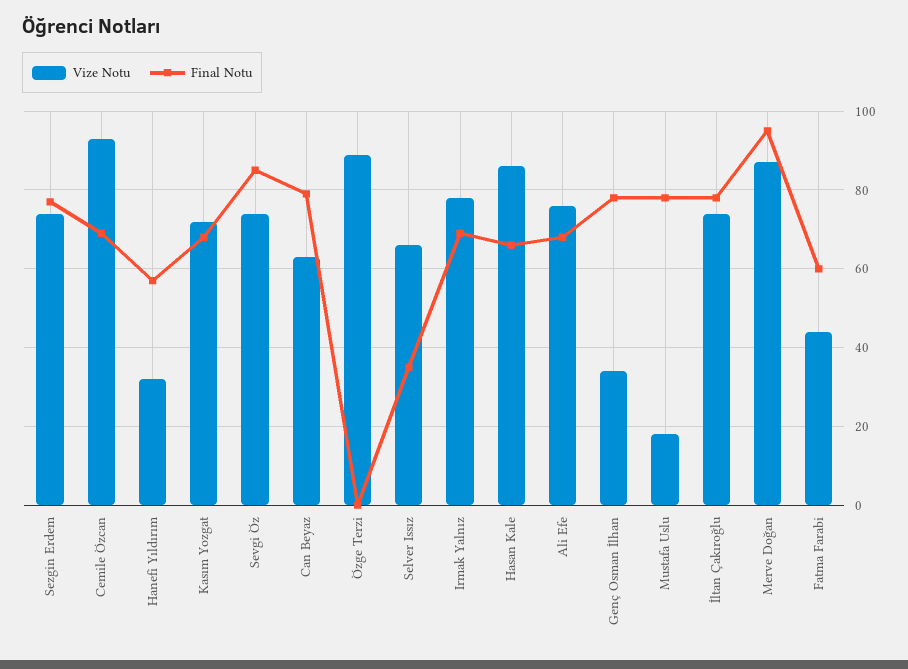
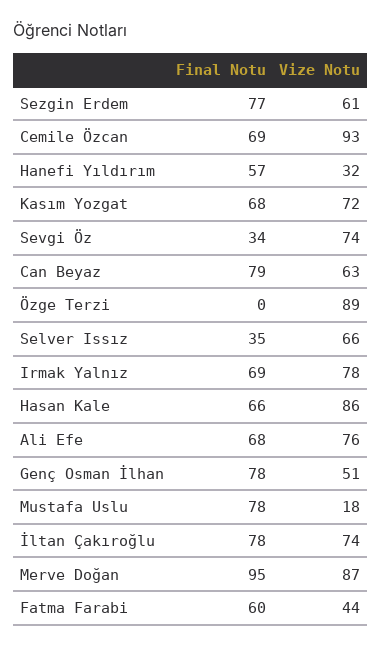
Vize Notu, Sezgin Erdem: 75 -> 61
Final Notu, Sevgi Öz: 85 -> 34
Vize Notu, Genç Osman İlhan: 35 -> 51

